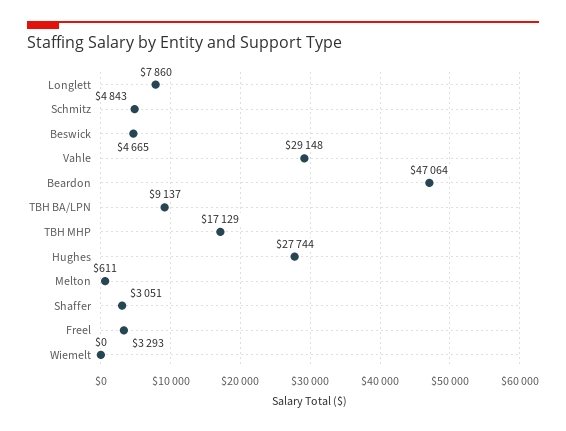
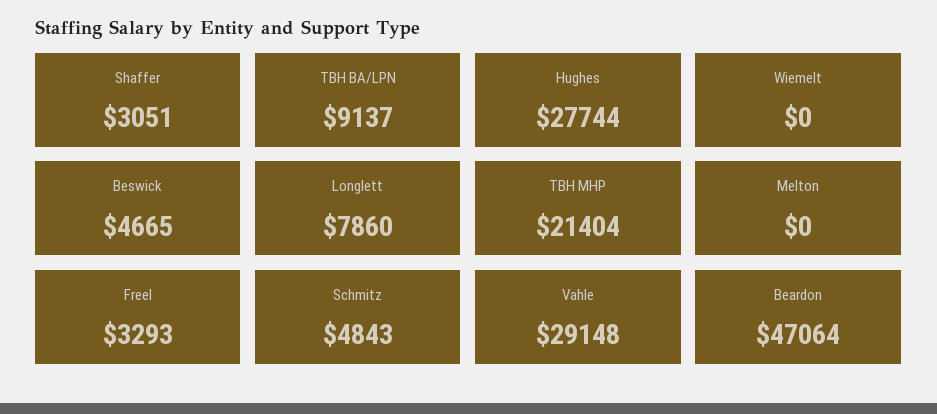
TBH MHP: 17129 -> 21404
Melton: 611 -> 0

